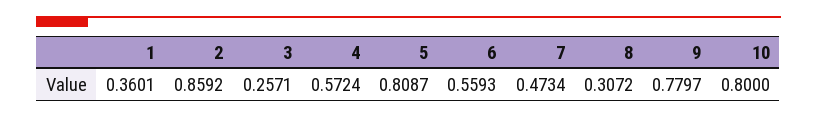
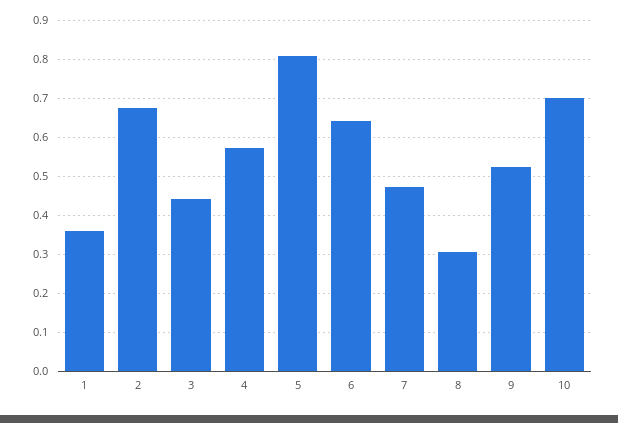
2: 0.8592 -> 0.68
3: 0.2571 -> 0.44
6: 0.5593 -> 0.64
9: 0.7797 -> 0.52
10: 0.8 -> 0.7

